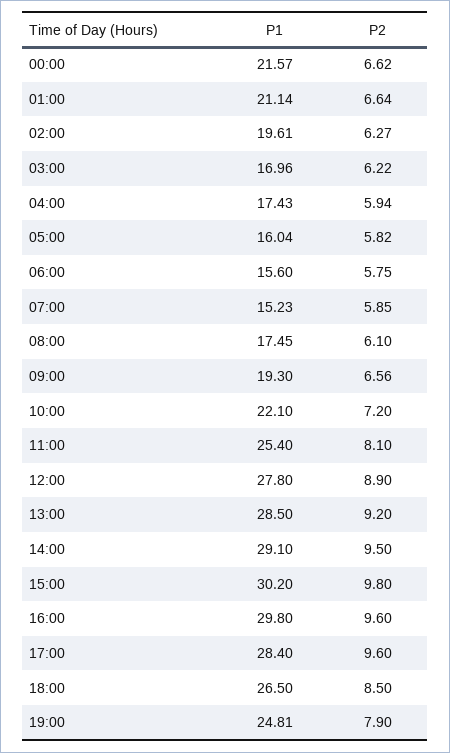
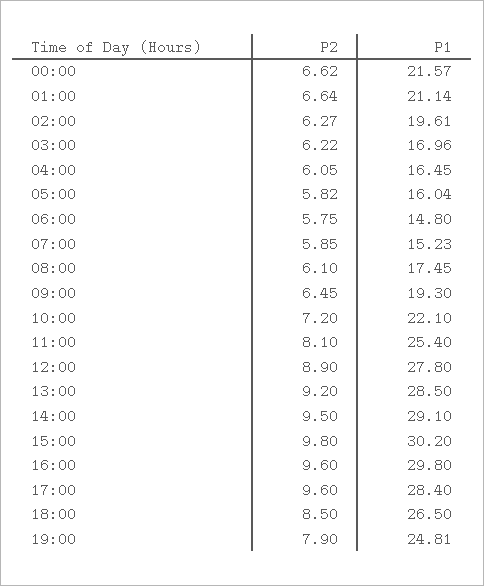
P1, 04:00: 17.43 -> 16.45
P2, 04:00: 5.94 -> 6.05
P1, 06:00: 15.6 -> 14.8
P2, 09:00: 6.56 -> 6.45

